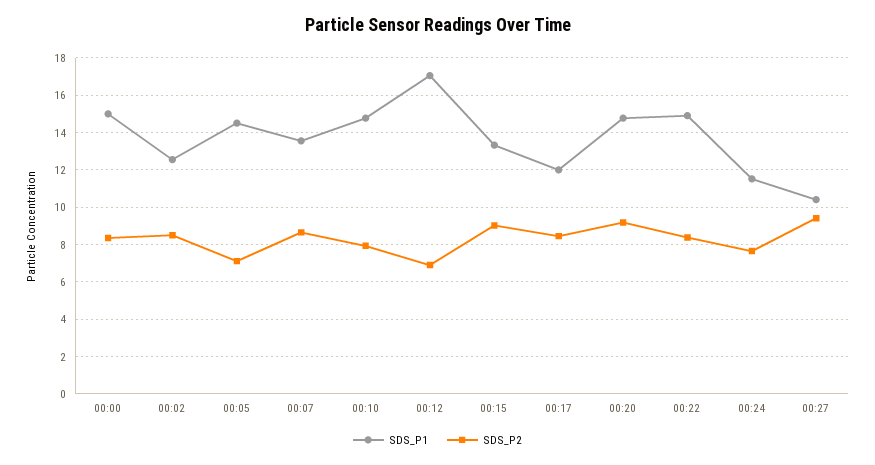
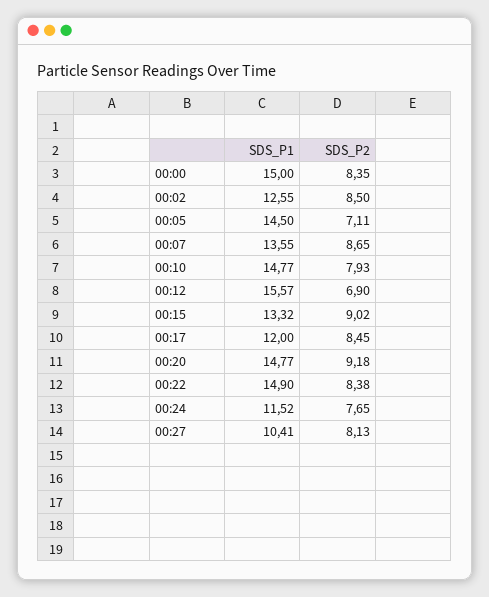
SDS_P1, 00:12: 17 -> 15.57
SDS_P2, 00:27: 9.5 -> 8.13

